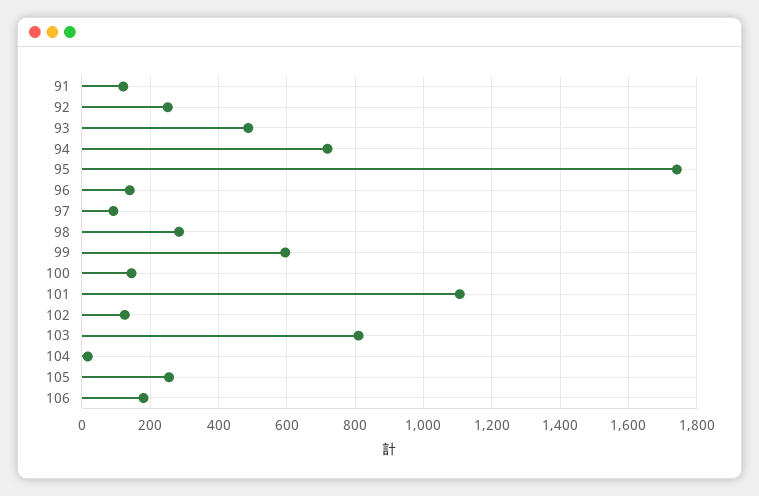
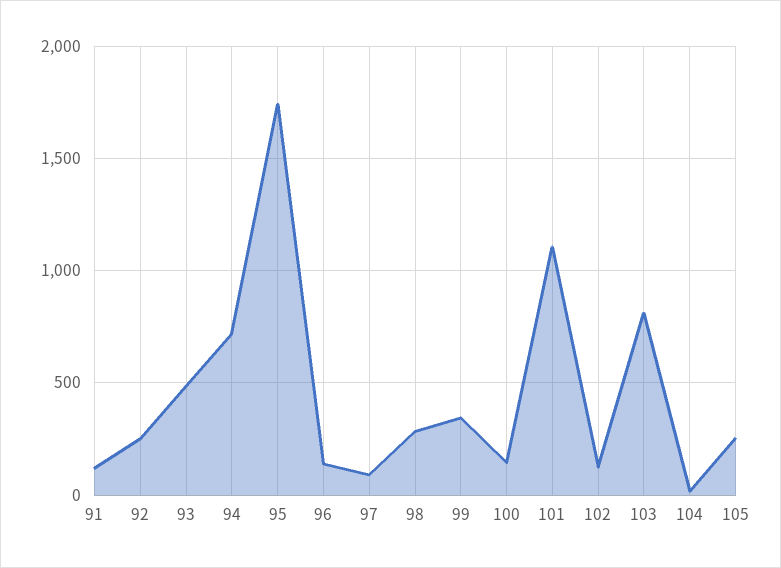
99: 600 -> 350
106: 180 -> none

